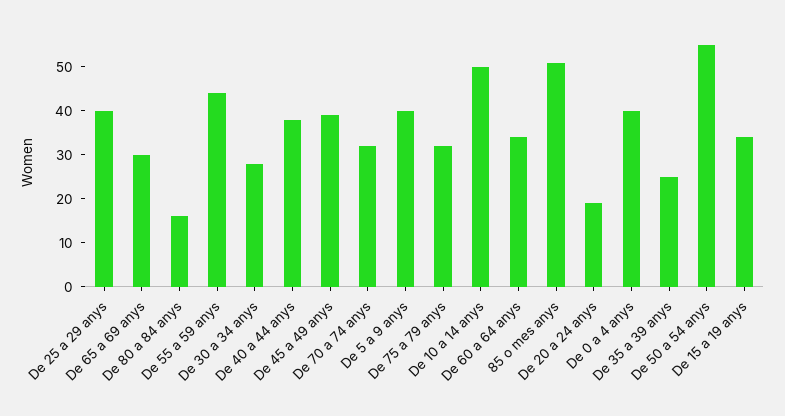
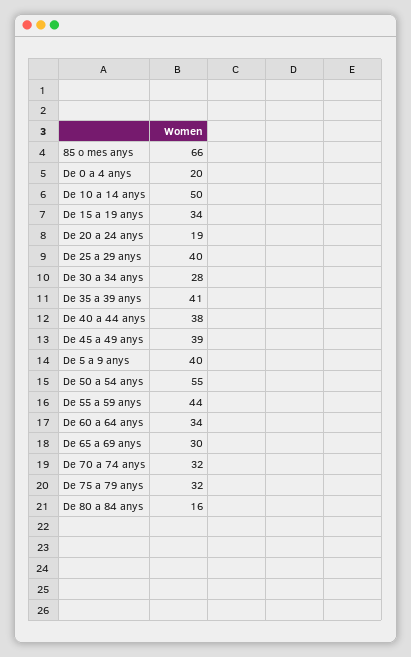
85 o mes anys: 50 -> 66
De 0 a 4 anys: 40 -> 20
De 35 a 39 anys: 25 -> 41

